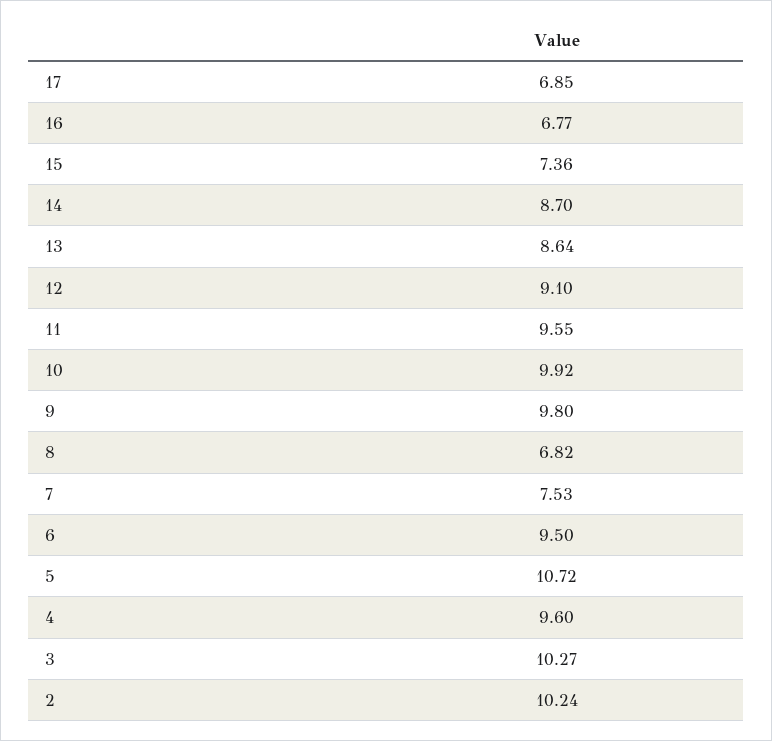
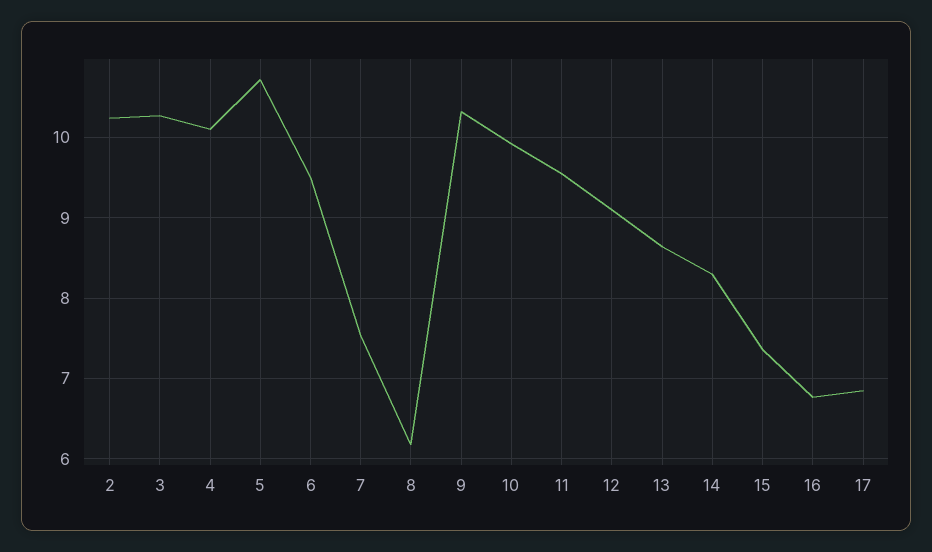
14: 8.7 -> 8.3
9: 9.8 -> 10.3
8: 6.82 -> 6.2
4: 9.6 -> 10.1

